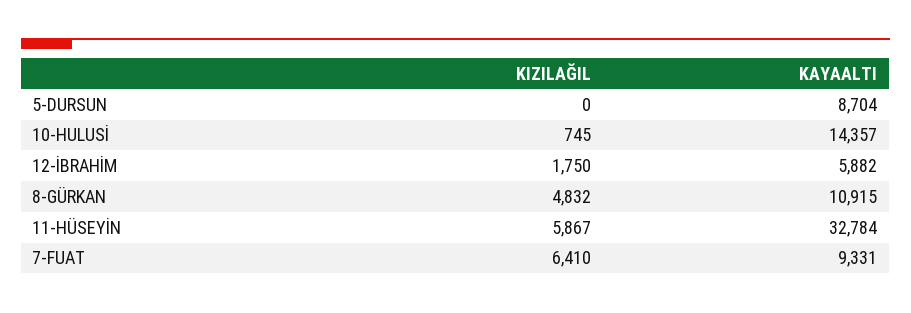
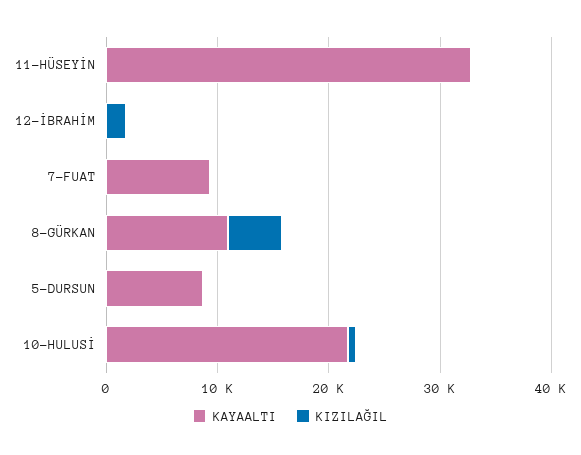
KAYAALTI, 10-HULUSİ: 14357 -> 22000
KAYAALTI, 12-İBRAHİM: 5882 -> 0
KIZILAĞIL, 11-HÜSEYİN: 5867 -> 0
KIZILAĞIL, 7-FUAT: 6410 -> 0

